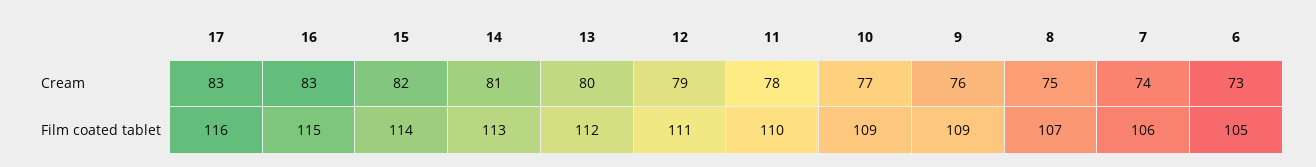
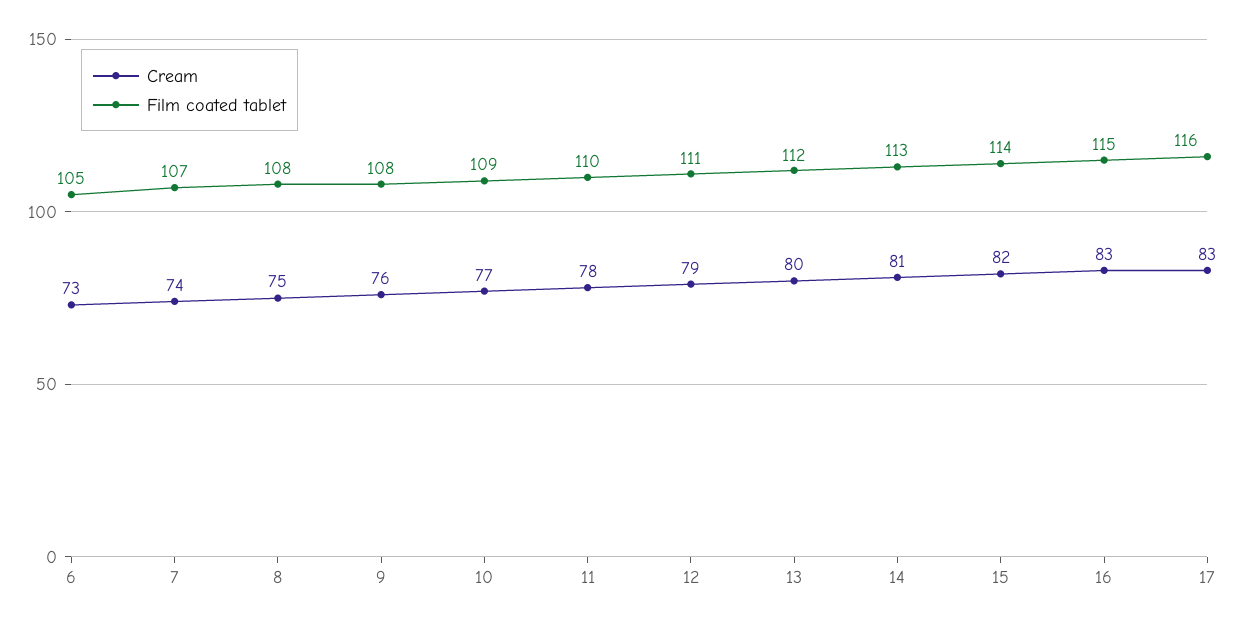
Film coated tablet, 9: 109 -> 108
Film coated tablet, 8: 107 -> 108
Film coated tablet, 7: 106 -> 107

